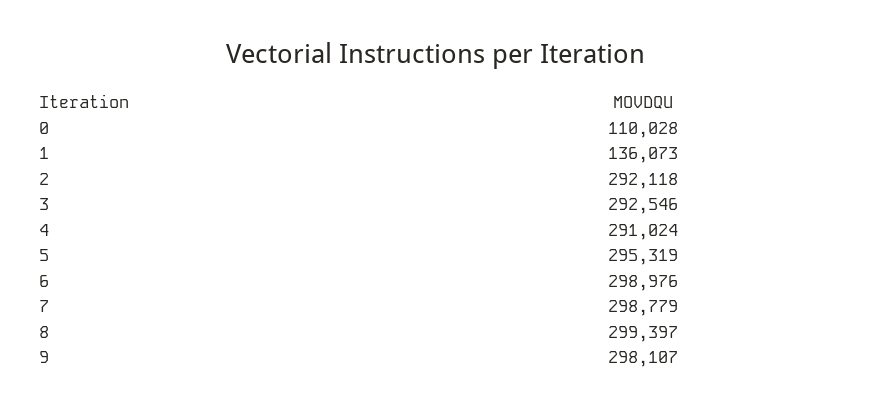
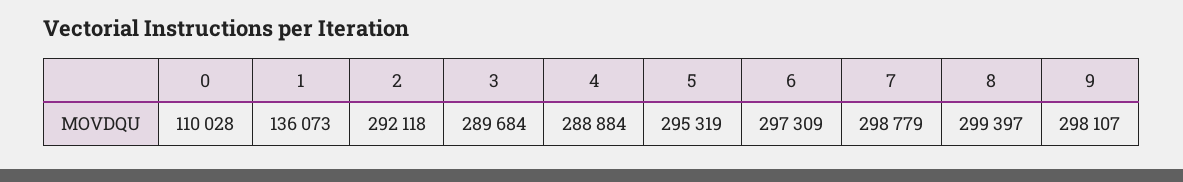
3: 292546 -> 289684
4: 291024 -> 288884
6: 298976 -> 297309

